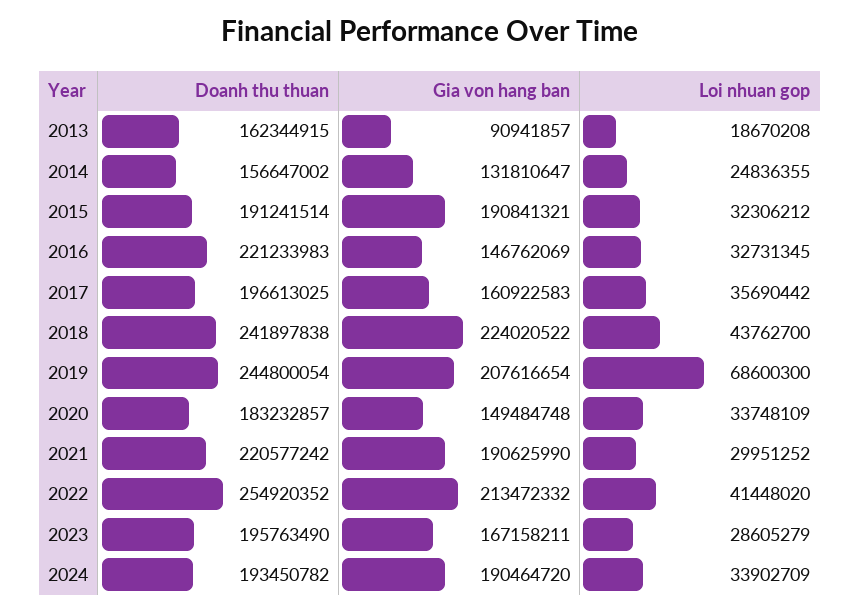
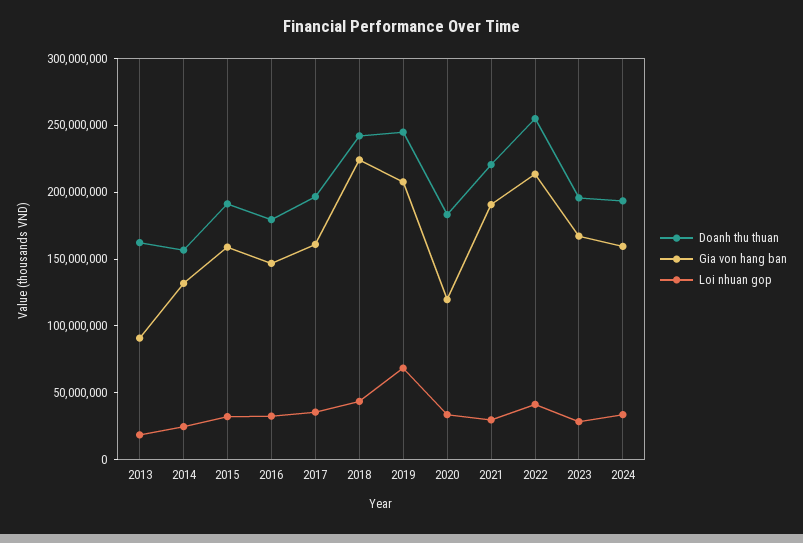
Gia von hang ban, 2015: 190841321 -> 160000000
Doanh thu thuan, 2016: 221233983 -> 180000000
Gia von hang ban, 2020: 149484748 -> 120000000
Gia von hang ban, 2024: 190464720 -> 160000000

